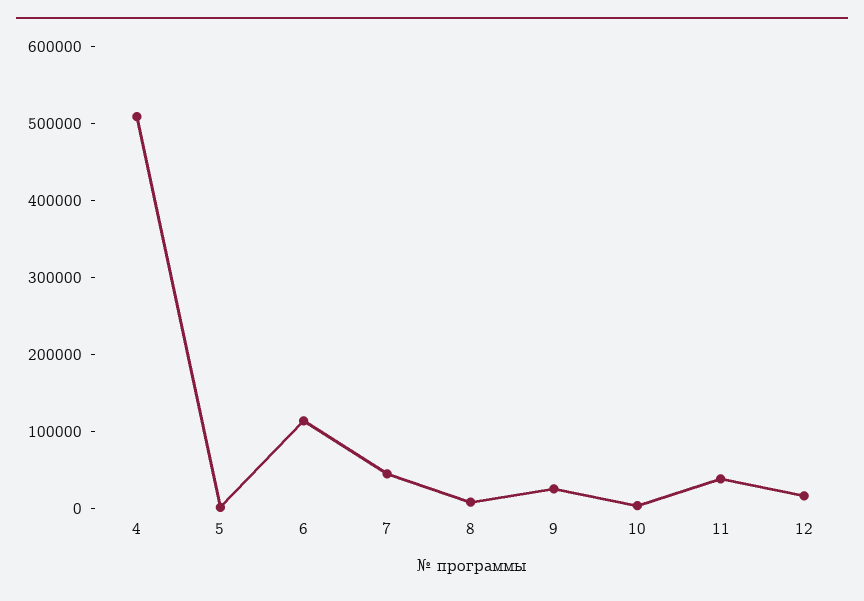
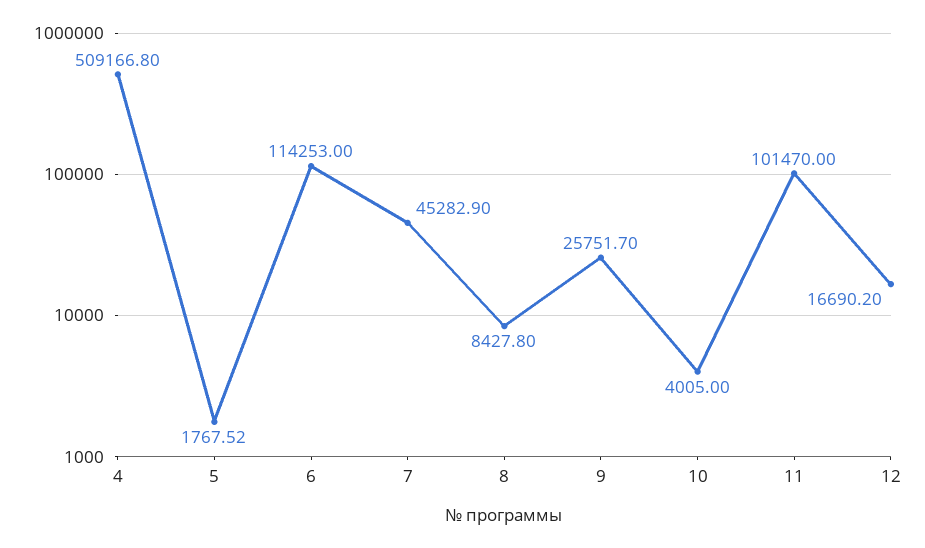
11: 40000 -> 101470

